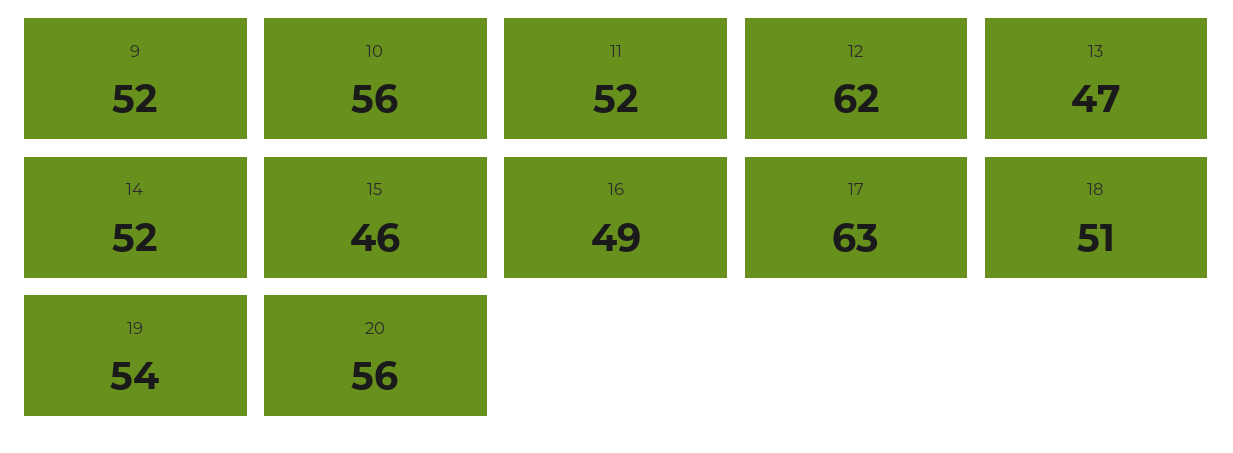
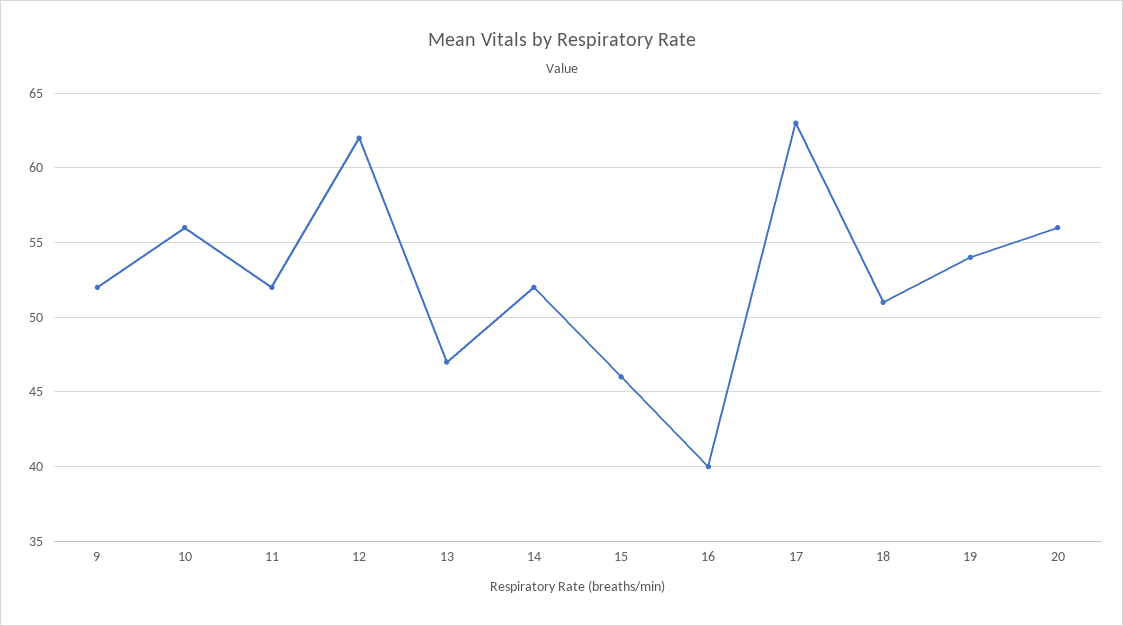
16: 49 -> 40

